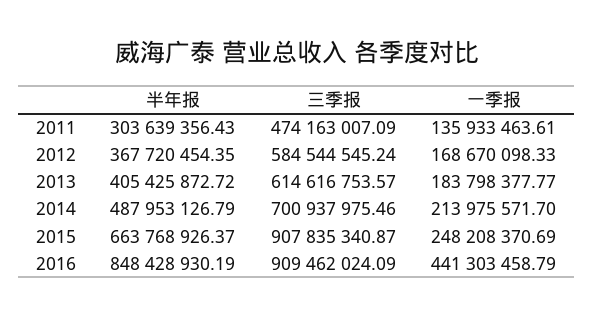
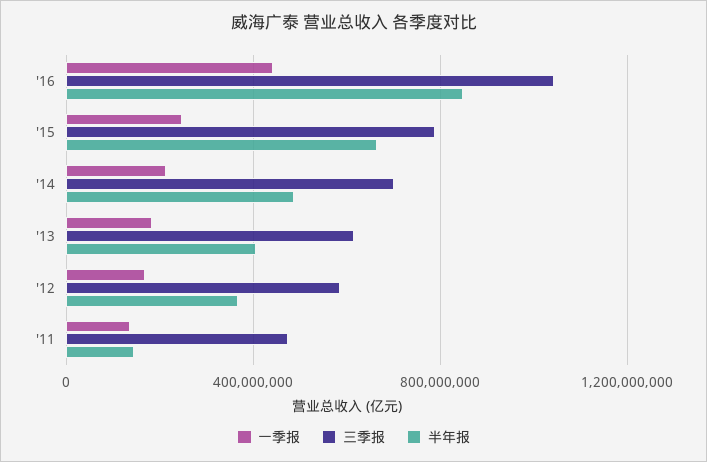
半年报, 2011: 303639356.43 -> 150000000
三季报, 2015: 907835340.87 -> 800000000
三季报, 2016: 909462024.09 -> 1050000000

